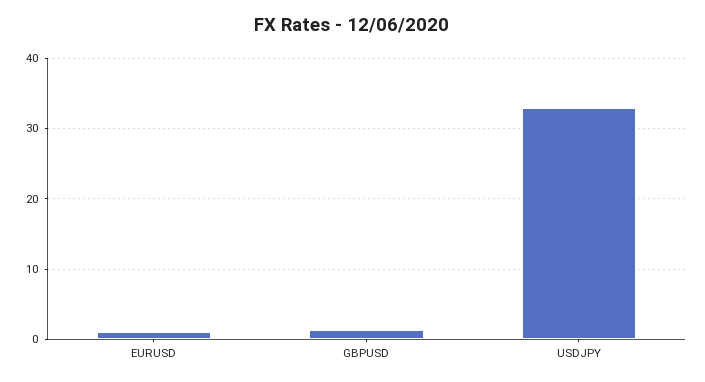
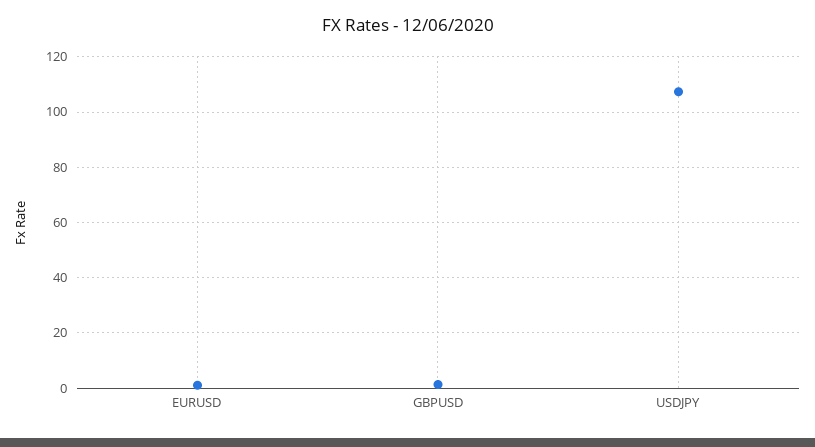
USDJPY: 33 -> 107.5

